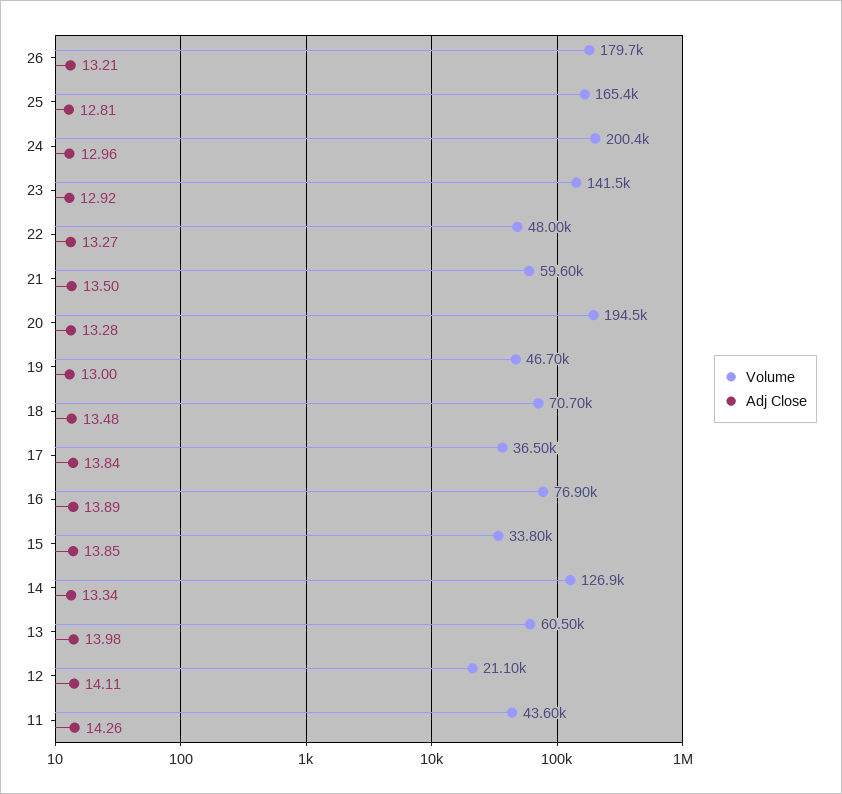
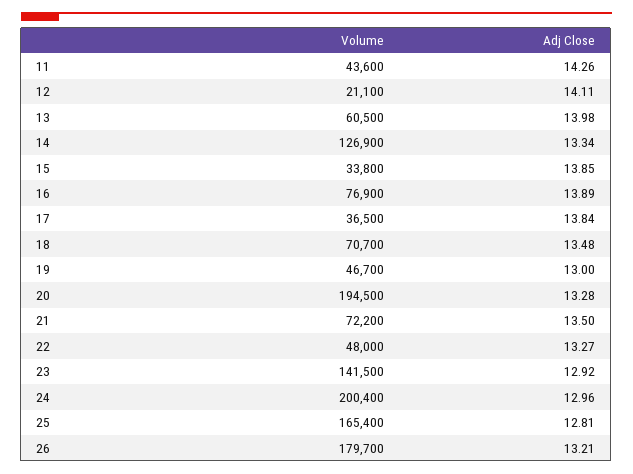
Volume, 21: 59600 -> 72200

